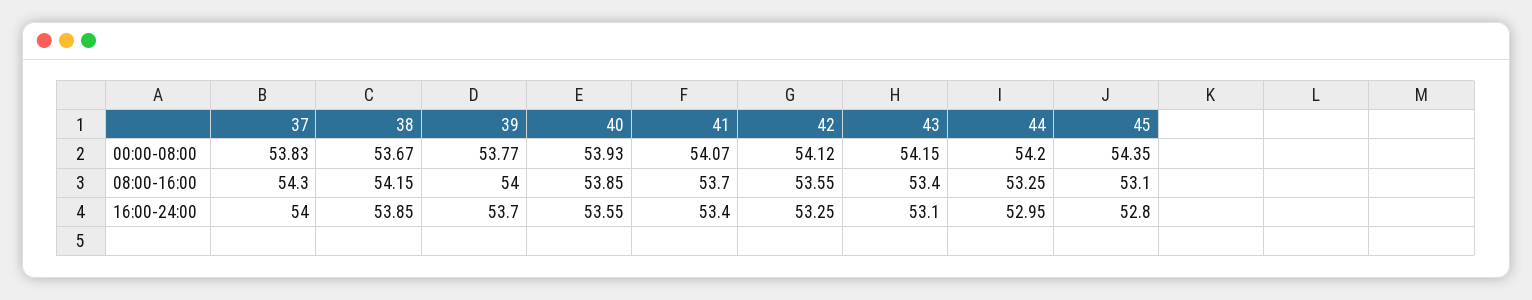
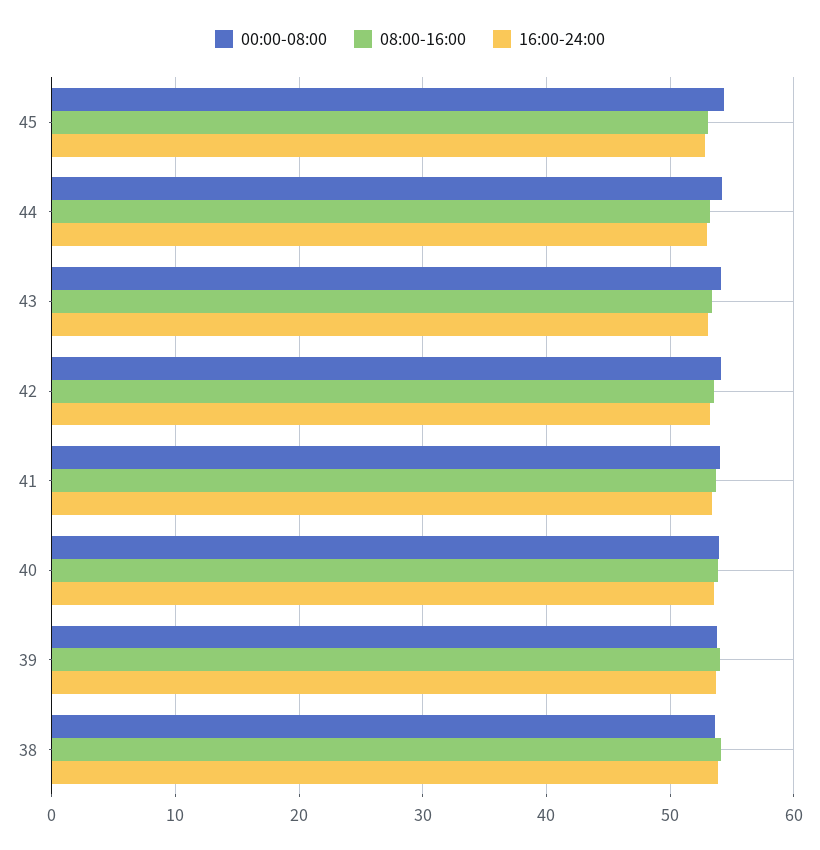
00:00-08:00, 37: 53.83 -> none
08:00-16:00, 37: 54.3 -> none
16:00-24:00, 37: 54 -> none

